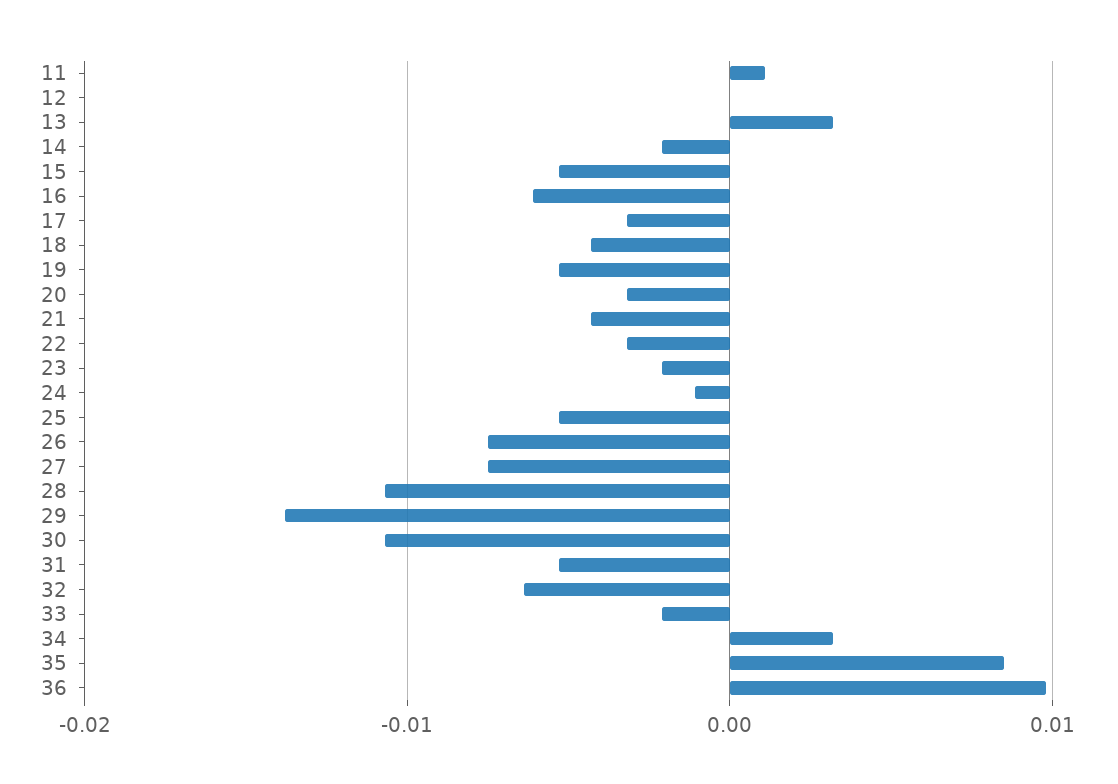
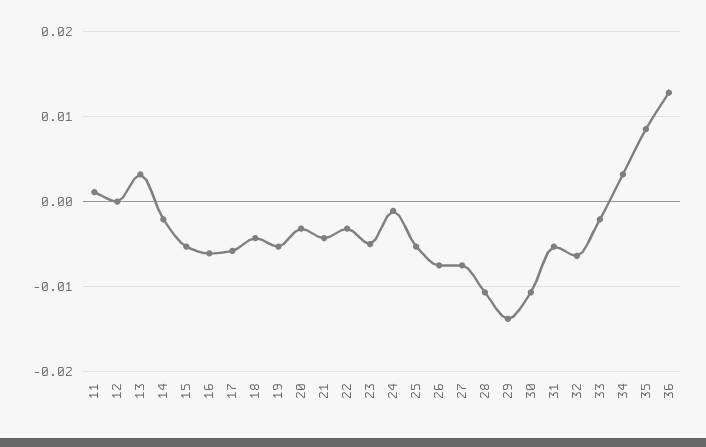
17: -0.003 -> -0.006
23: -0.002 -> -0.005
36: 0.01 -> 0.013

